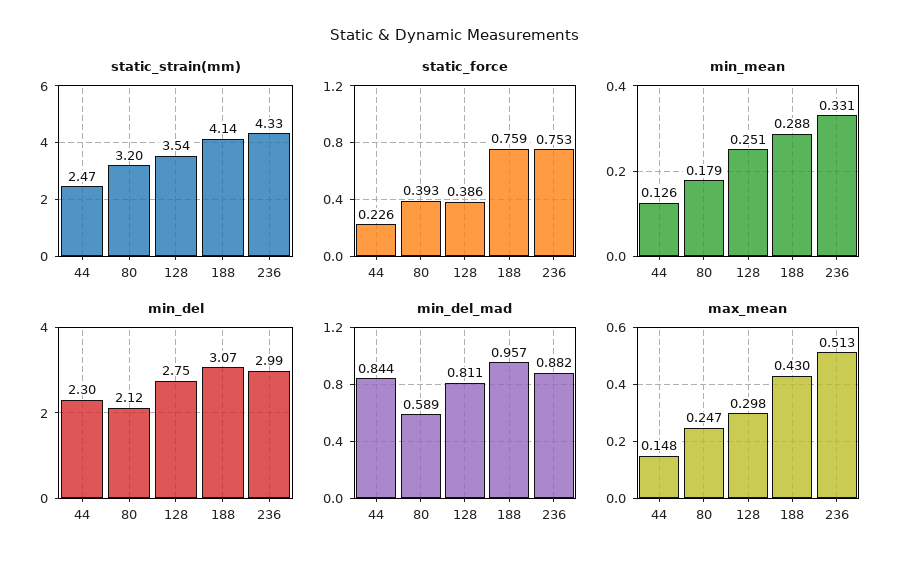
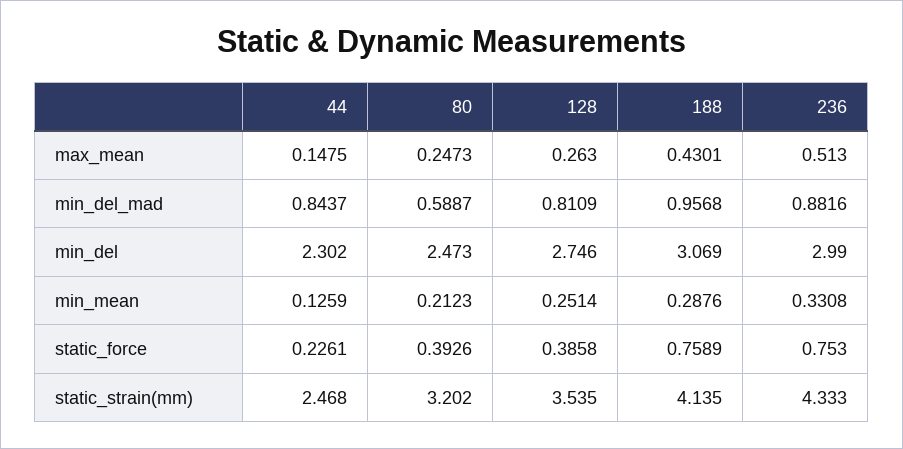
min_mean, 80: 0.179 -> 0.2123
min_del, 80: 2.12 -> 2.473
max_mean, 128: 0.298 -> 0.263

